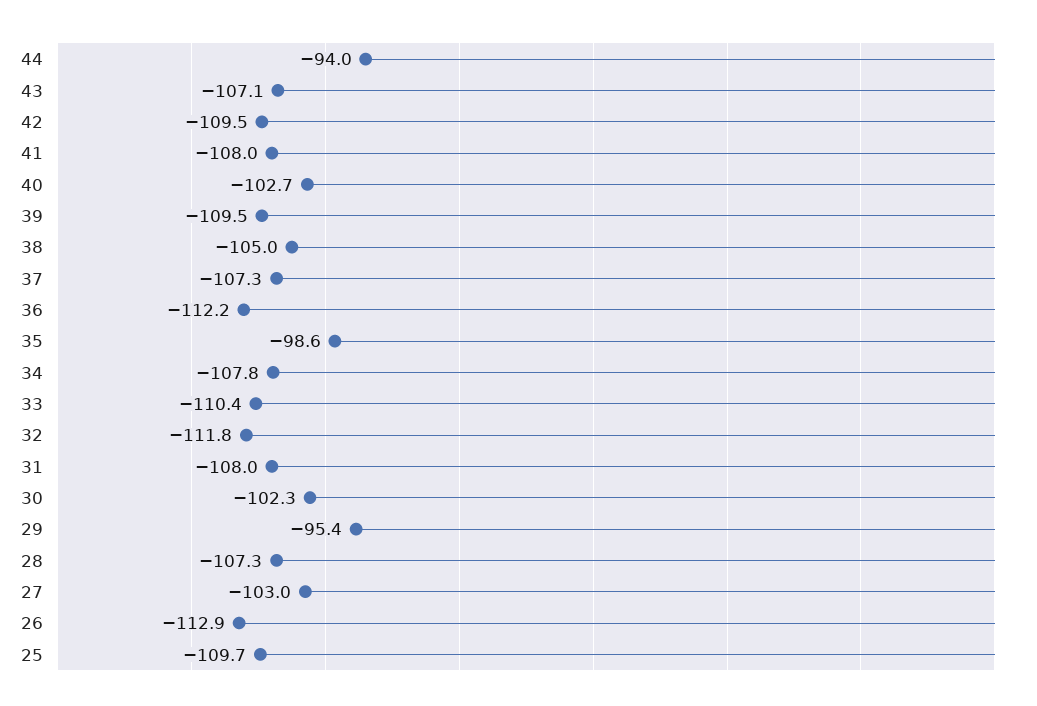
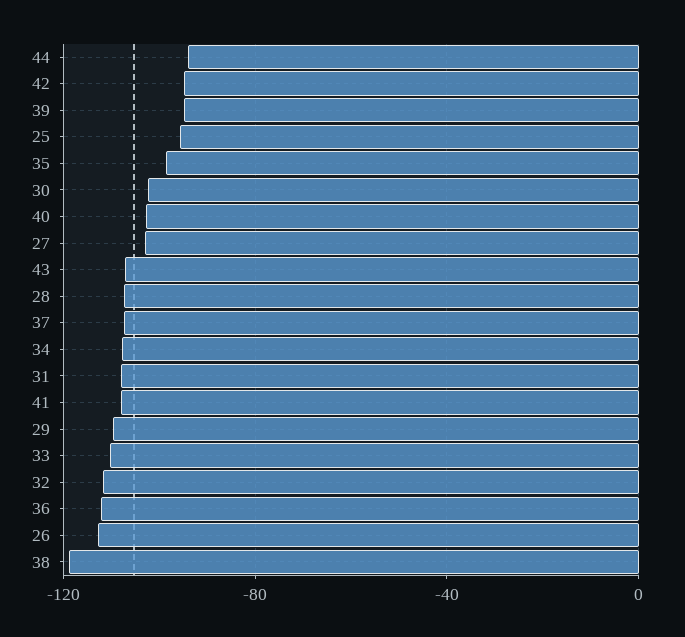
42: -109.5 -> -95
39: -109.5 -> -95
38: -105 -> -120
29: -95.4 -> -110
25: -109.7 -> -95

